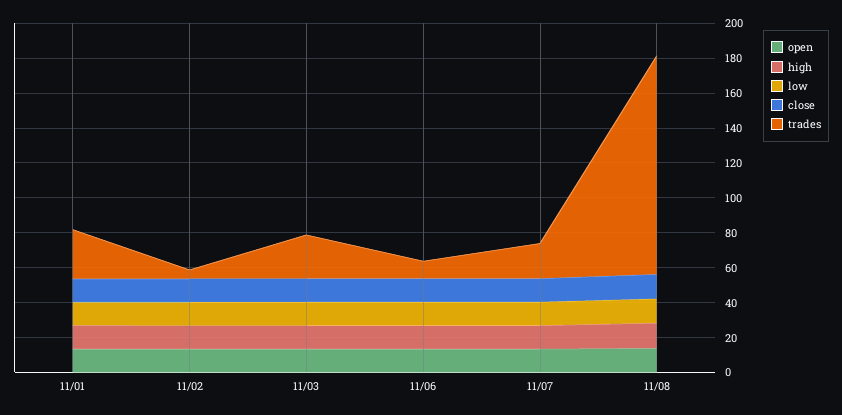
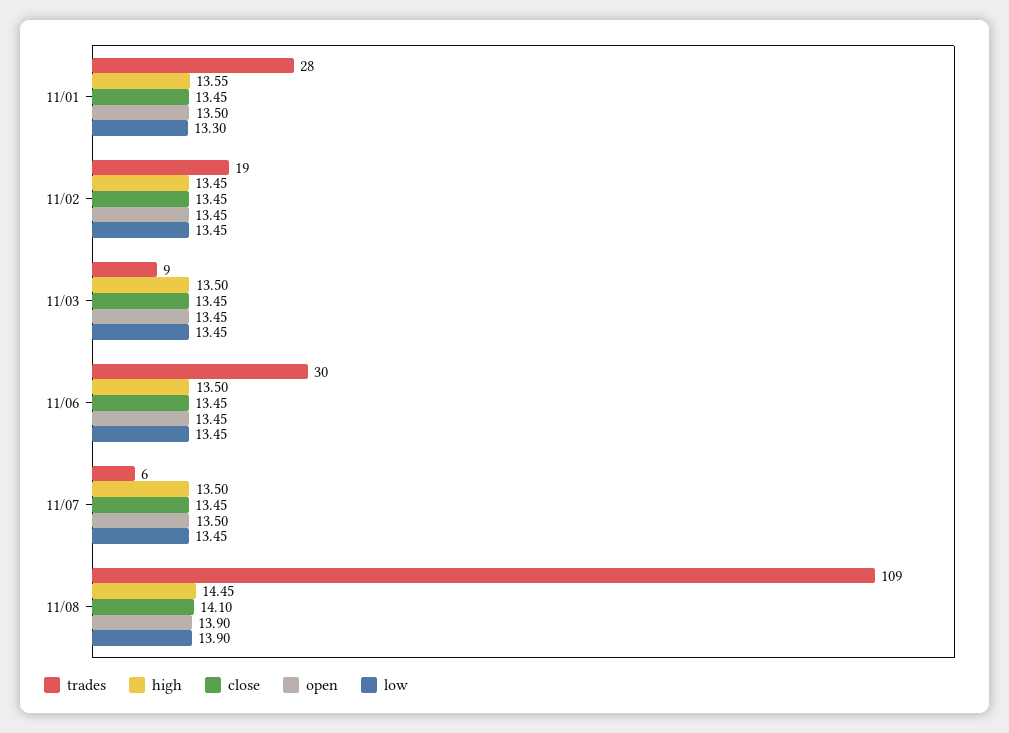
trades, 11/02: 5 -> 19
trades, 11/03: 25 -> 9
trades, 11/06: 10 -> 30
trades, 11/07: 20 -> 6
trades, 11/08: 125 -> 109

